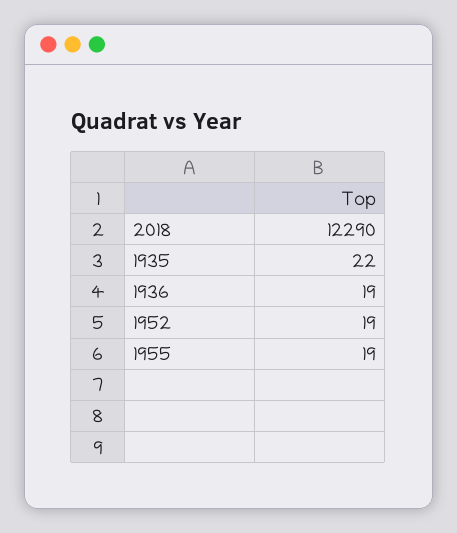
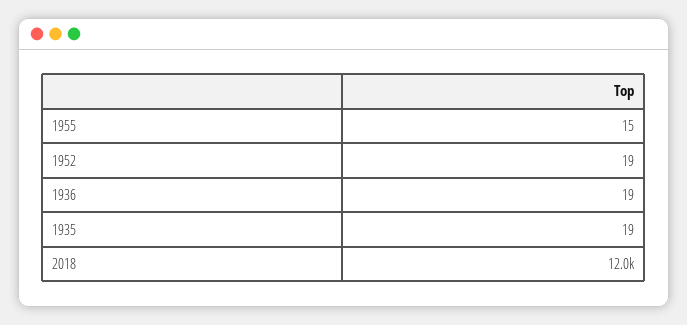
2018: 12290 -> 12000
1935: 22 -> 19
1955: 19 -> 15

